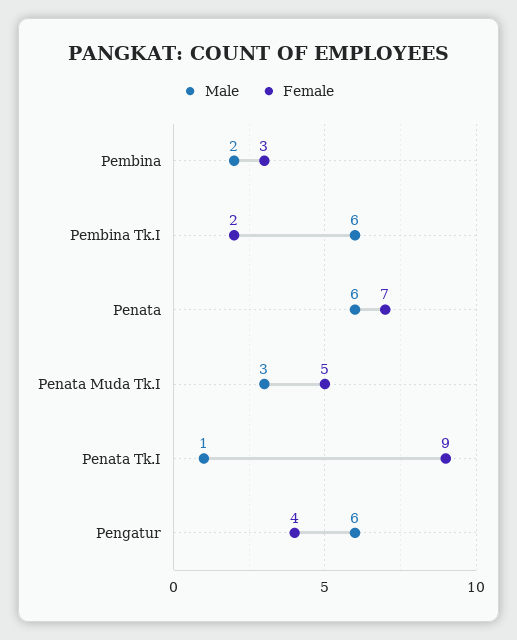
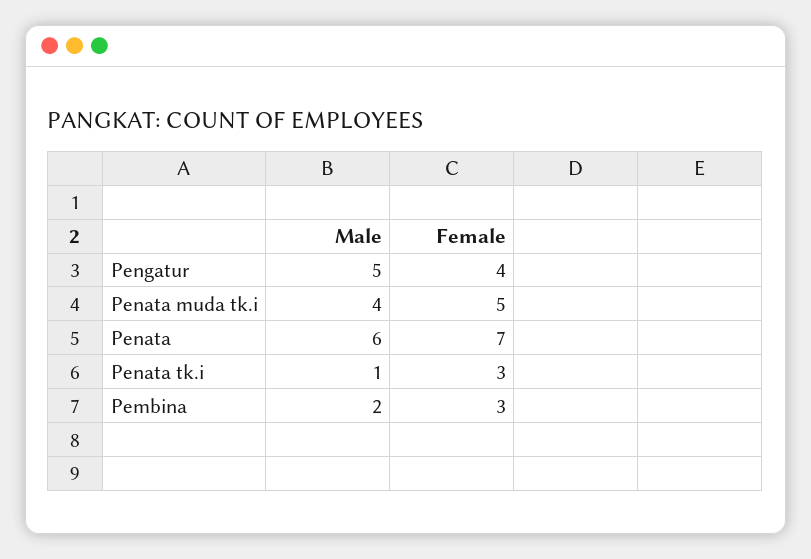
Male, Pembina Tk.I: 6 -> none
Female, Pembina Tk.I: 2 -> none
Male, Penata Muda Tk.I: 3 -> 4
Female, Penata Tk.I: 9 -> 3
Male, Pengatur: 6 -> 5

